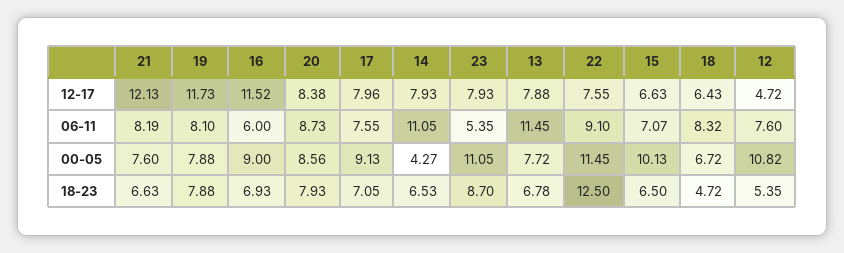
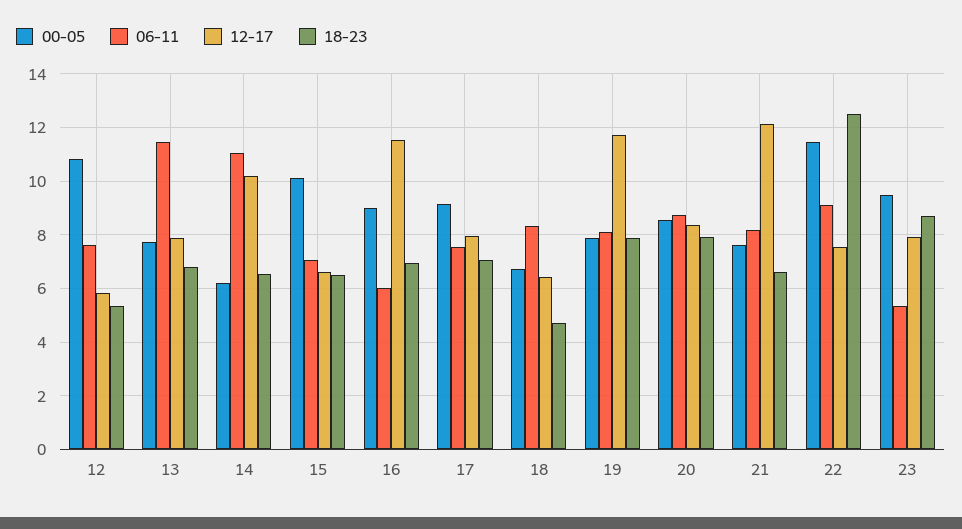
12-17, 14: 7.93 -> 10.25
12-17, 12: 4.72 -> 5.75
00-05, 14: 4.27 -> 6.25
00-05, 23: 11.05 -> 9.5

